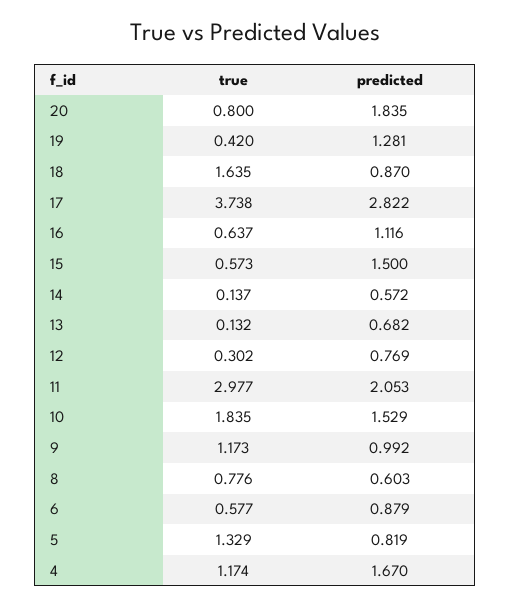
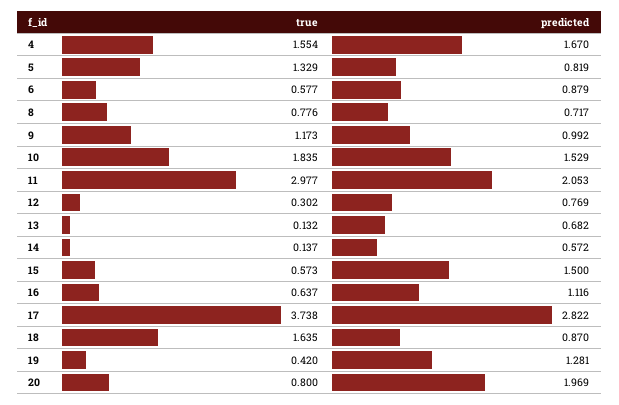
predicted, 20: 1.835 -> 1.969
predicted, 8: 0.603 -> 0.717
true, 4: 1.174 -> 1.554

